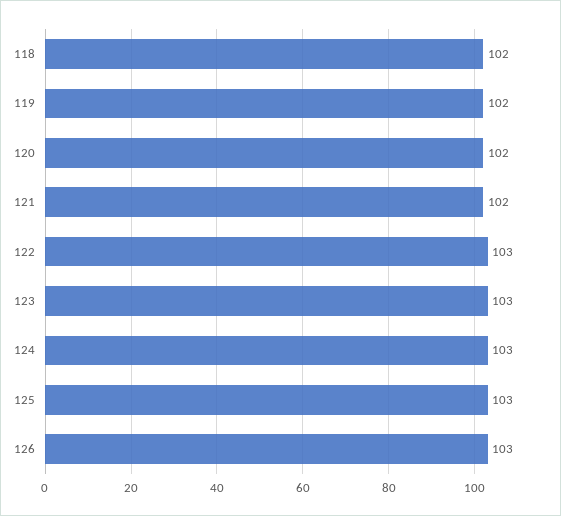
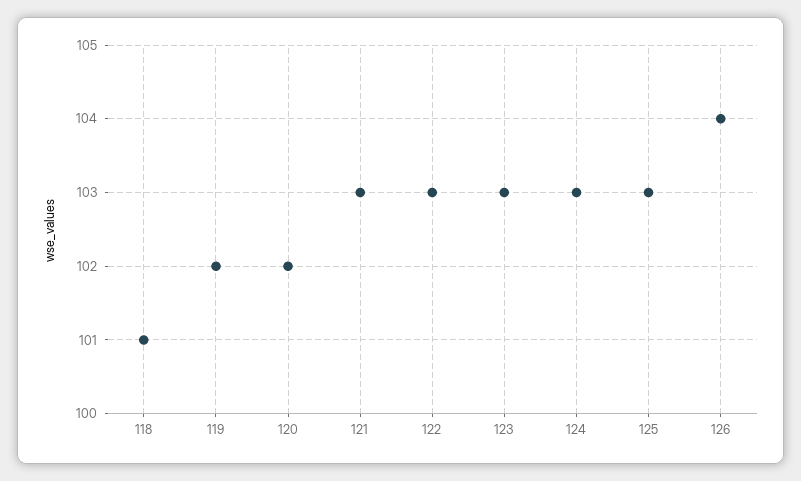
118: 102 -> 101
121: 102 -> 103
126: 103 -> 104

